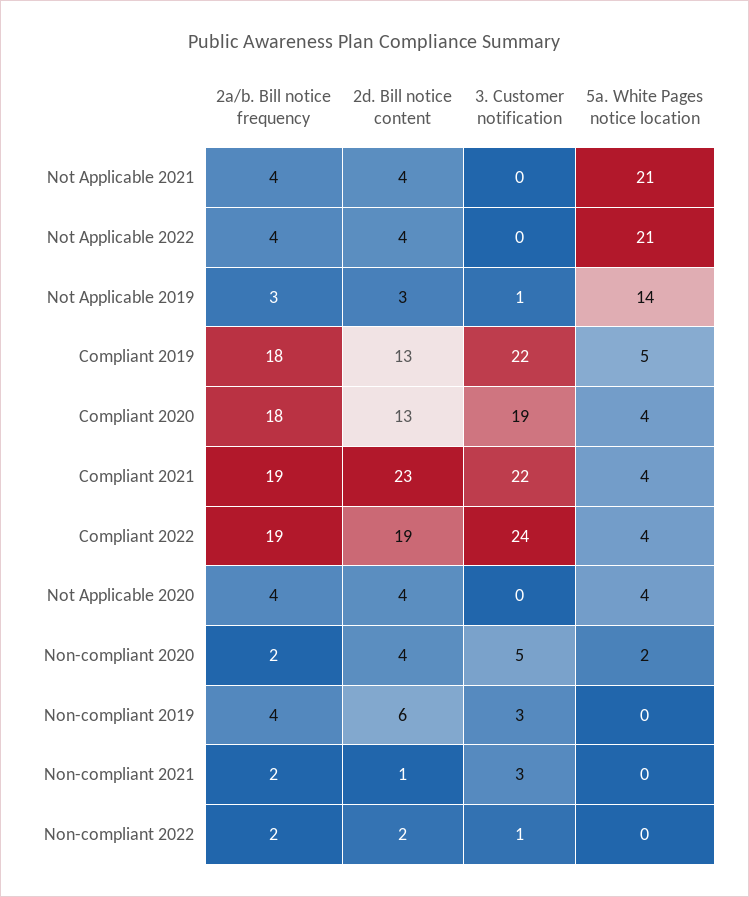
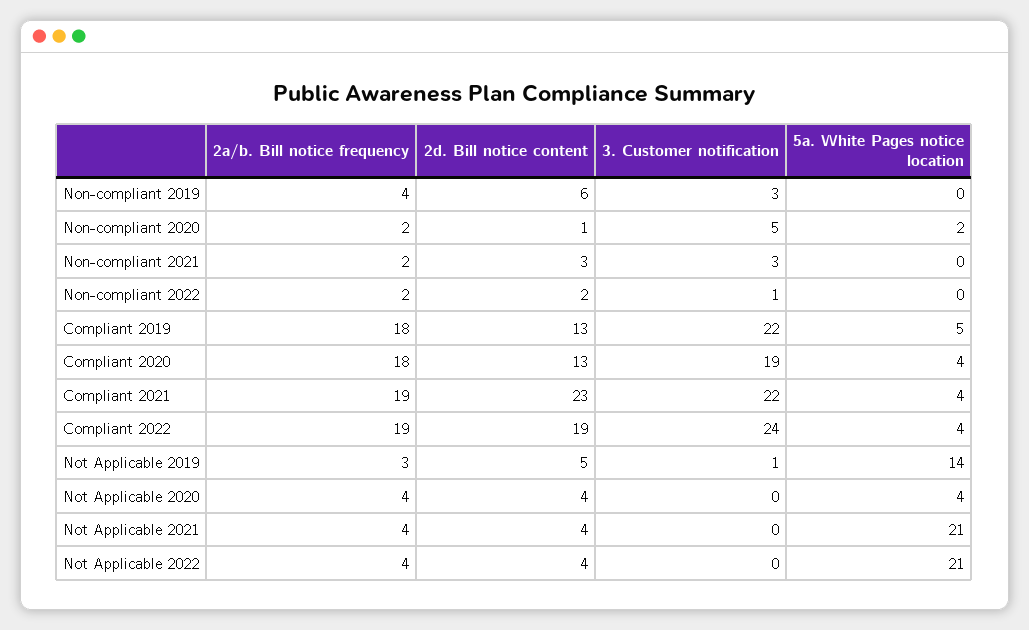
2d. Bill notice content, Not Applicable 2019: 3 -> 5
2d. Bill notice content, Non-compliant 2020: 4 -> 1
2d. Bill notice content, Non-compliant 2021: 1 -> 3

